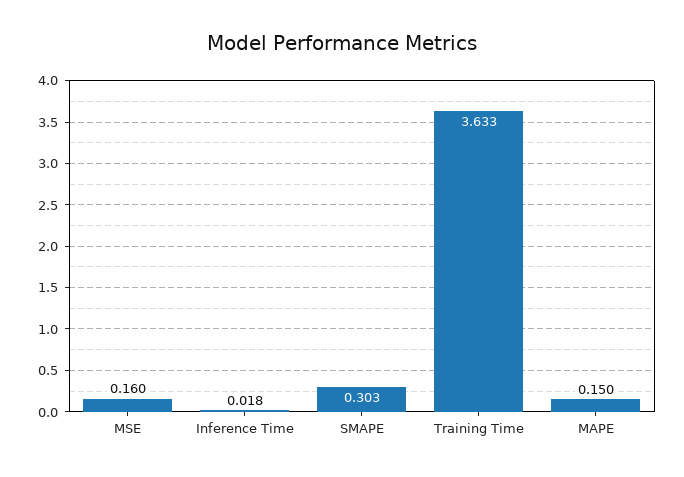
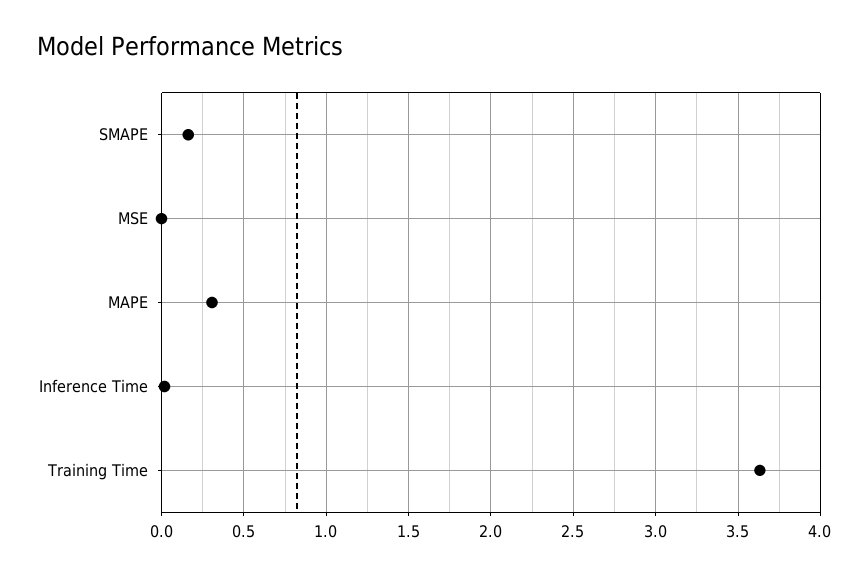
MSE: 0.16 -> 0
SMAPE: 0.303 -> 0.15
MAPE: 0.15 -> 0.3

